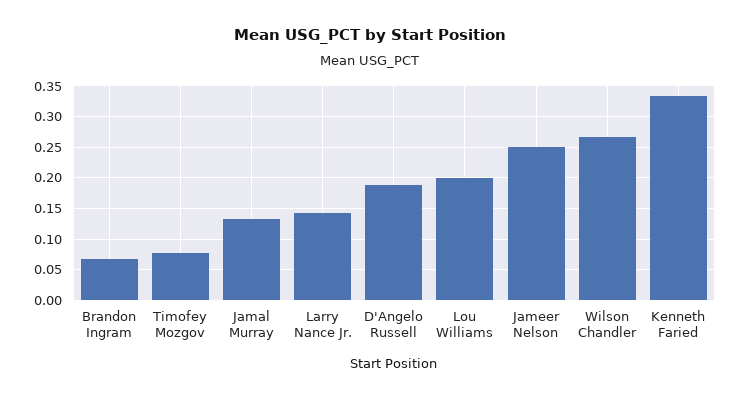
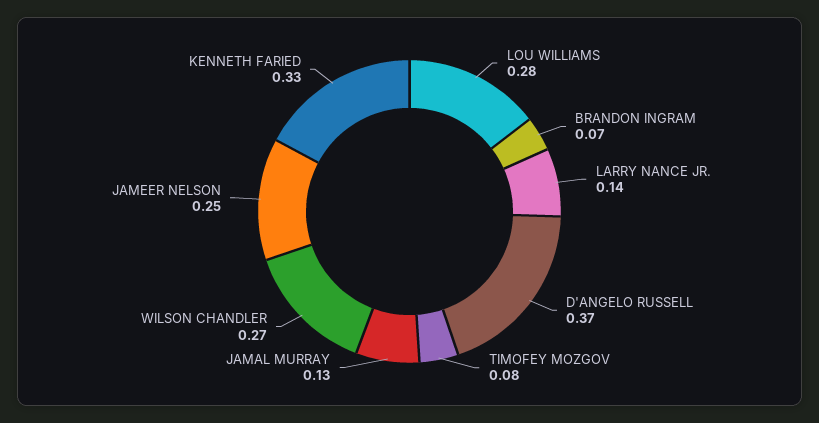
D'Angelo Russell: 0.19 -> 0.37
Lou Williams: 0.2 -> 0.28

